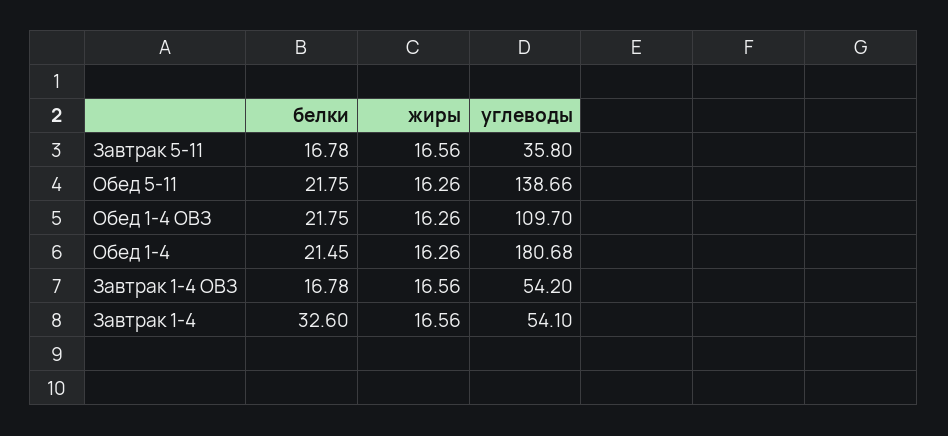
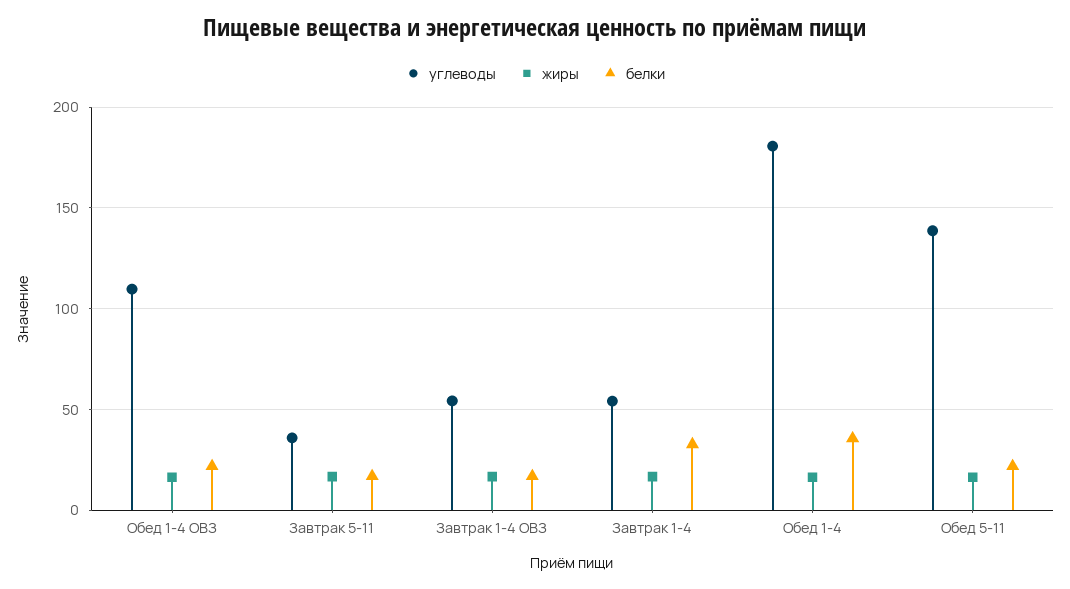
белки, Обед 1-4: 21.45 -> 35

